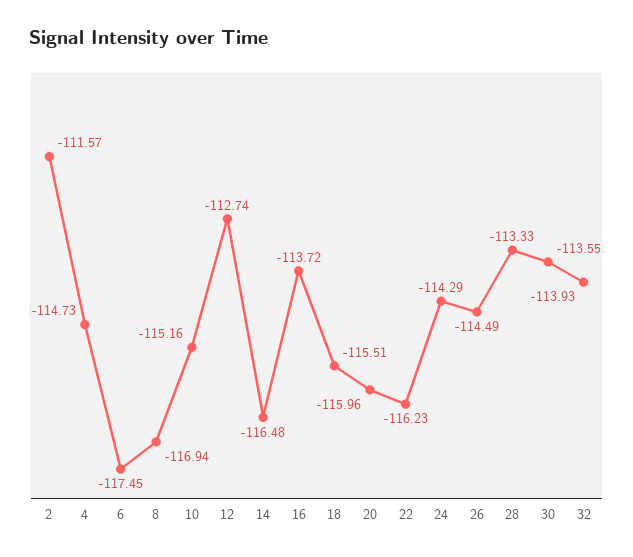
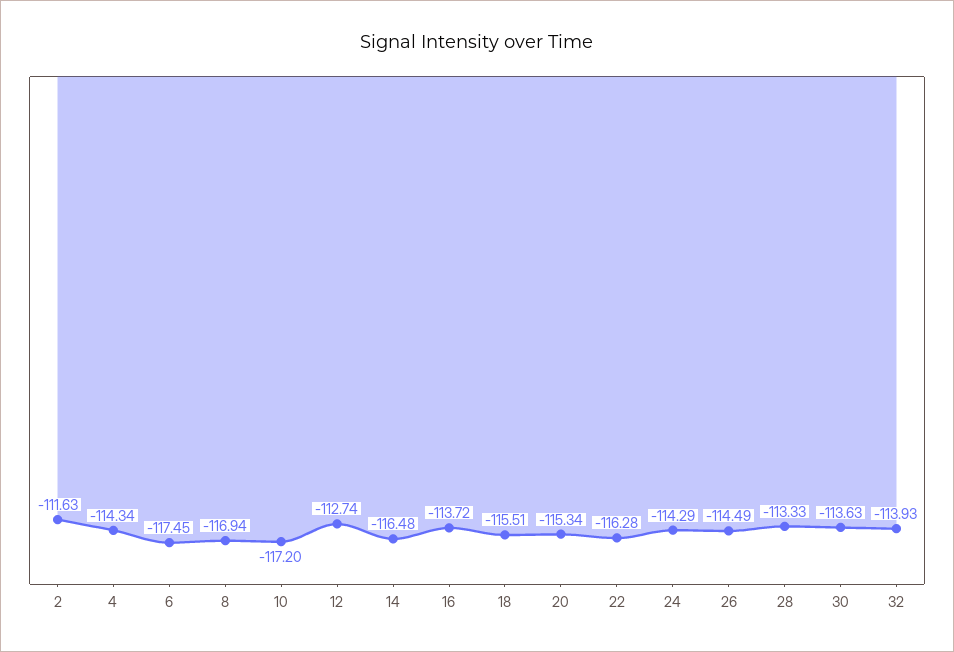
2: -111.57 -> -111.63
4: -114.73 -> -114.34
10: -115.16 -> -117.2
20: -115.96 -> -115.34
22: -116.23 -> -116.28
30: -113.55 -> -113.63

